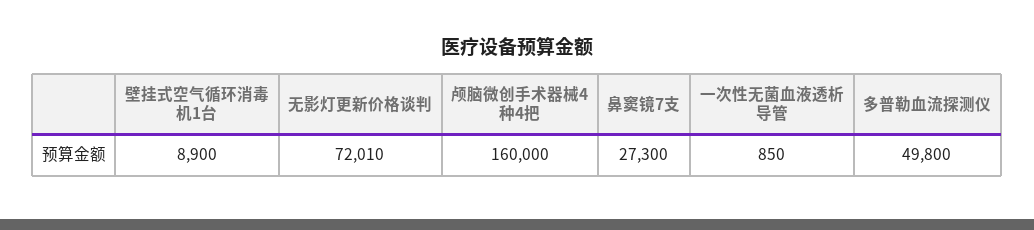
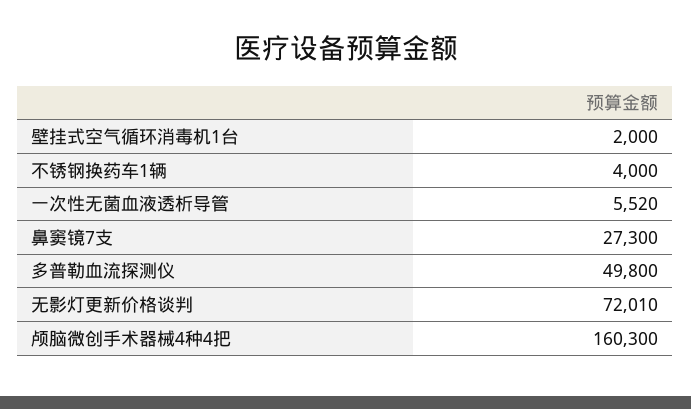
壁挂式空气循环消毒机1台: 8900 -> 2000
颅脑微创手术器械4种4把: 160000 -> 160300
一次性无菌血液透析导管: 850 -> 5520
不锈钢换药车1辆: none -> 4000

